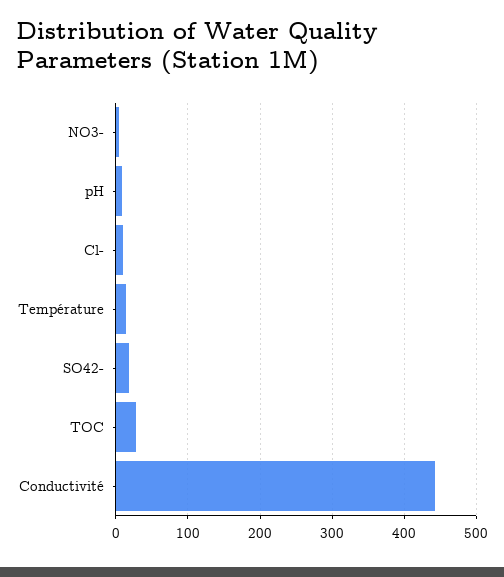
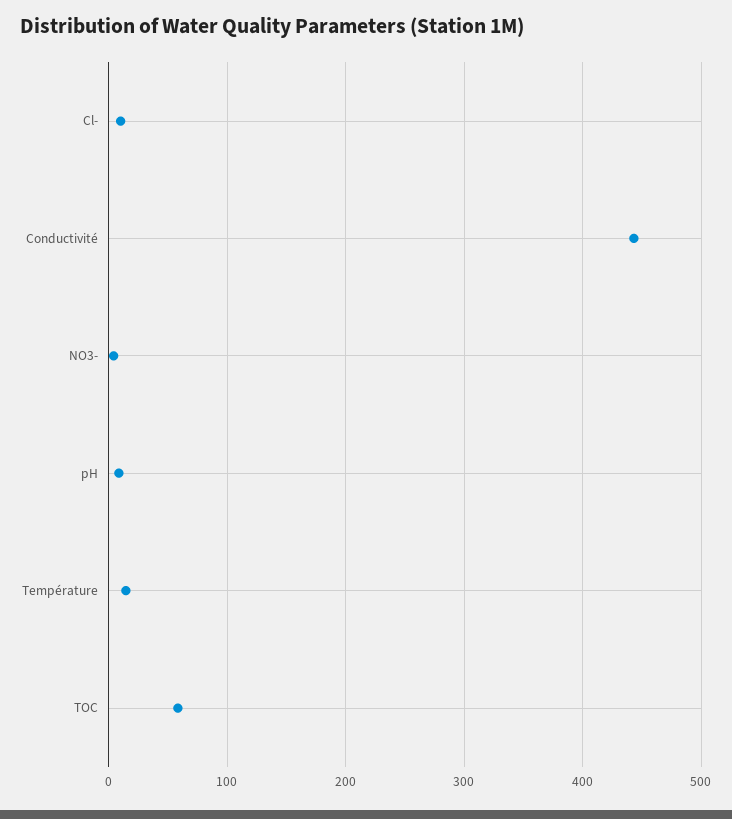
SO42-: 20 -> none
TOC: 30 -> 60

